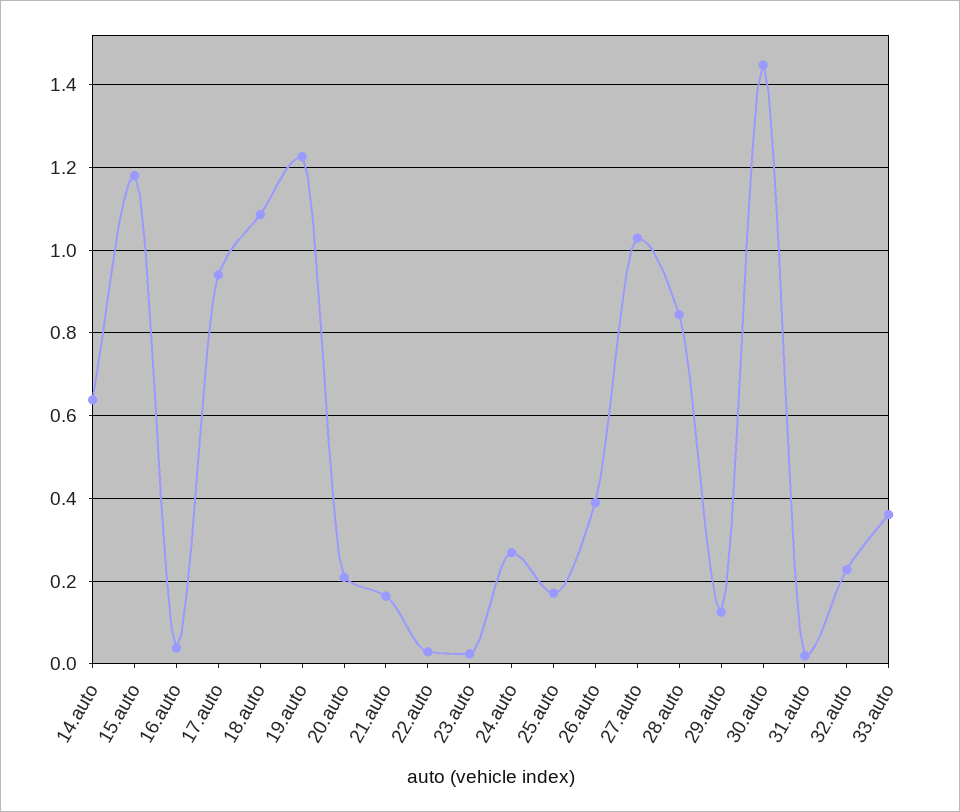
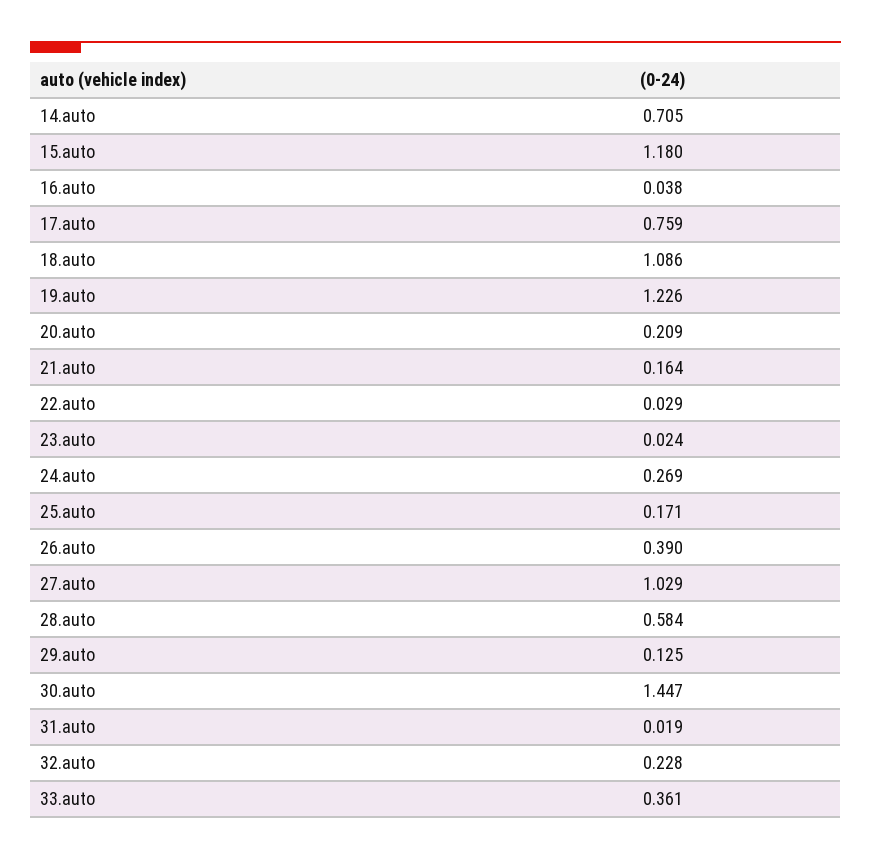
14.auto: 0.64 -> 0.705
17.auto: 0.94 -> 0.759
28.auto: 0.84 -> 0.584

